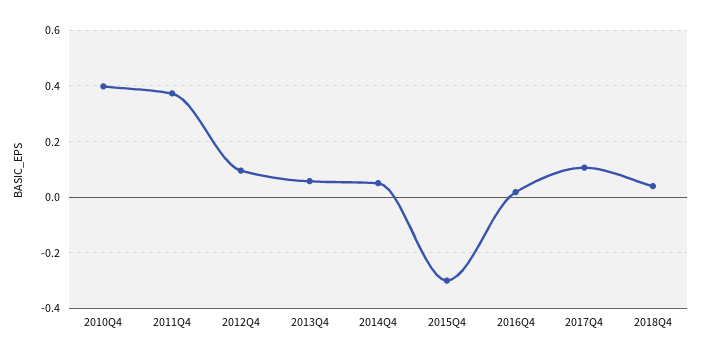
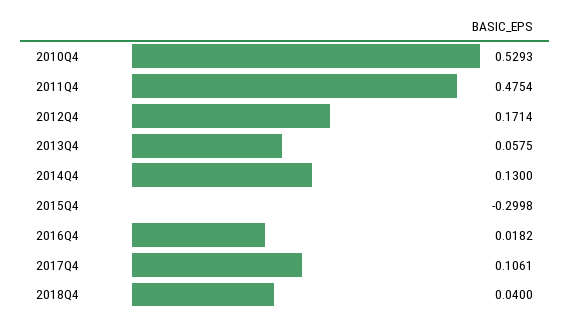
2010Q4: 0.4 -> 0.5293
2011Q4: 0.375 -> 0.4754
2012Q4: 0.1 -> 0.1714
2014Q4: 0.05 -> 0.13

